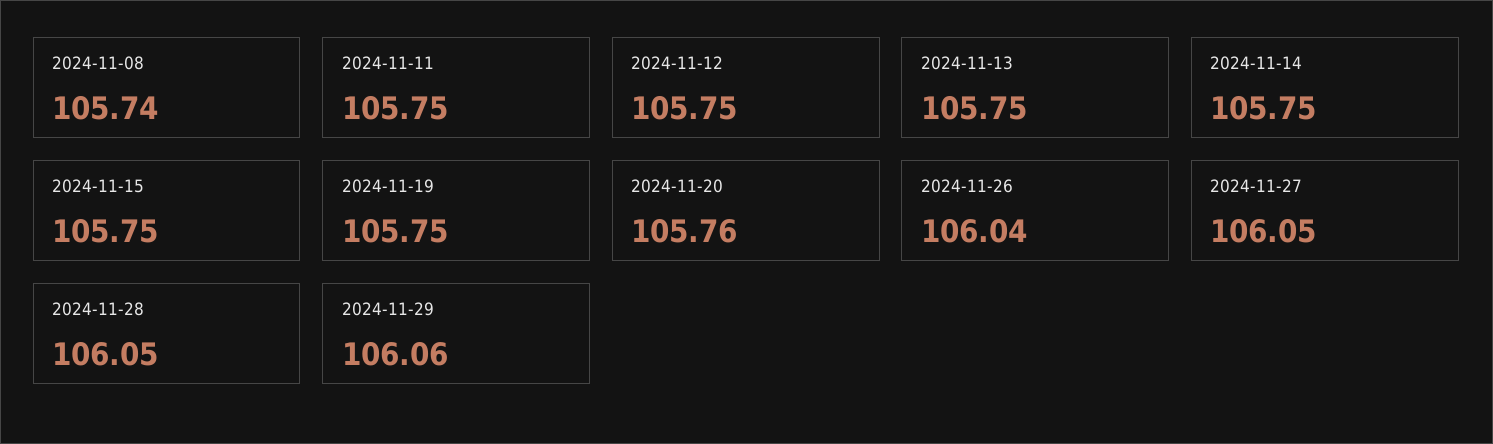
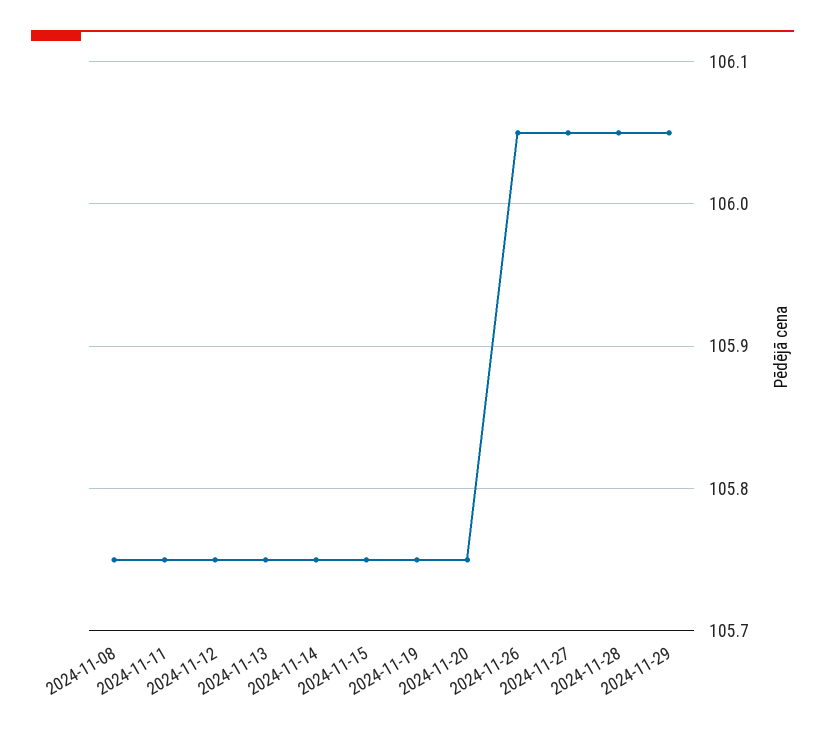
2024-11-08: 105.74 -> 105.75
2024-11-20: 105.76 -> 105.75
2024-11-26: 106.04 -> 106.05
2024-11-29: 106.06 -> 106.05

